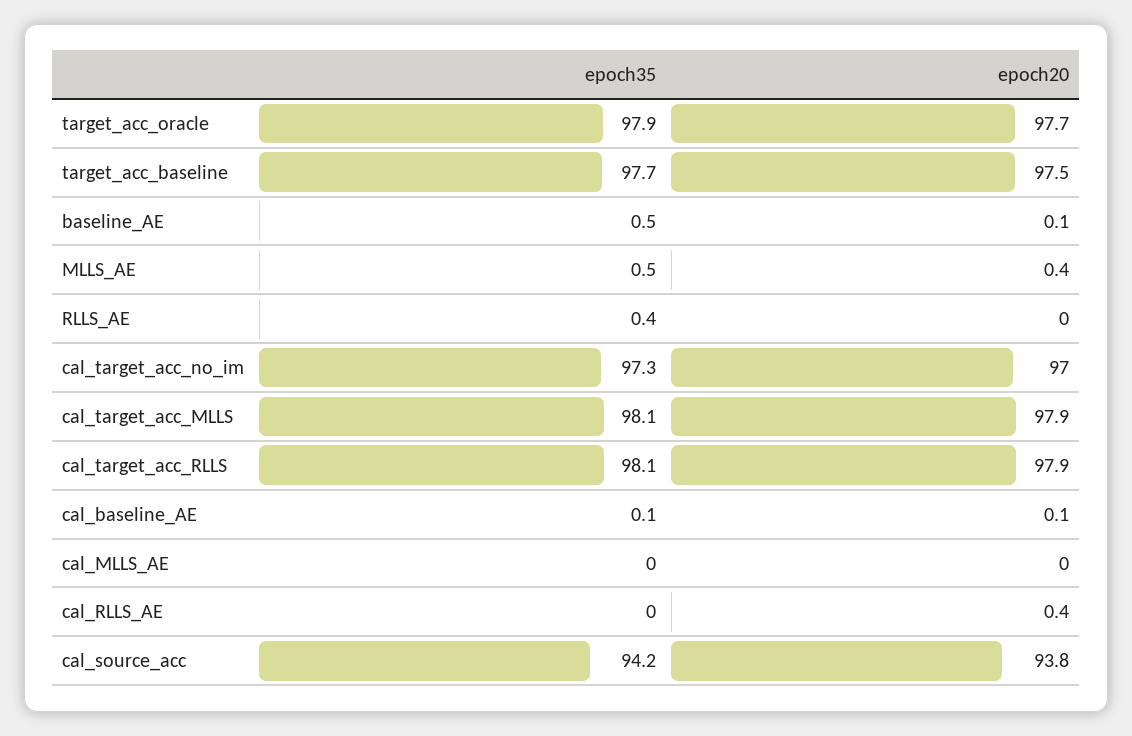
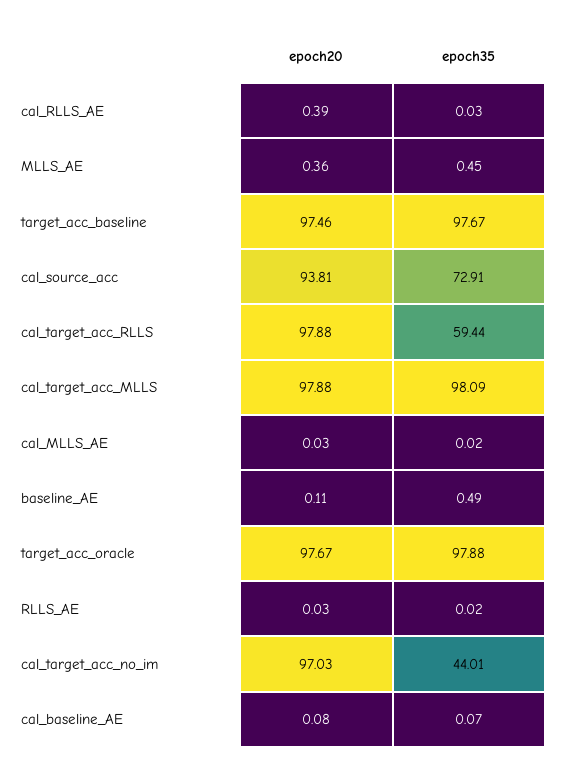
epoch35, RLLS_AE: 0.4 -> 0.02
epoch35, cal_target_acc_no_im: 97.3 -> 44.01
epoch35, cal_target_acc_RLLS: 98.1 -> 59.44
epoch35, cal_source_acc: 94.2 -> 72.91

